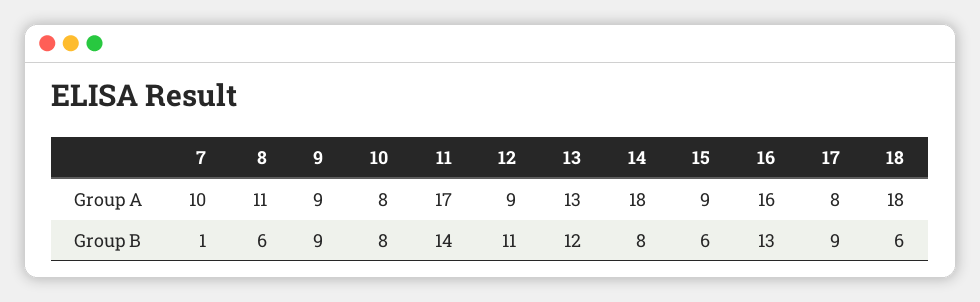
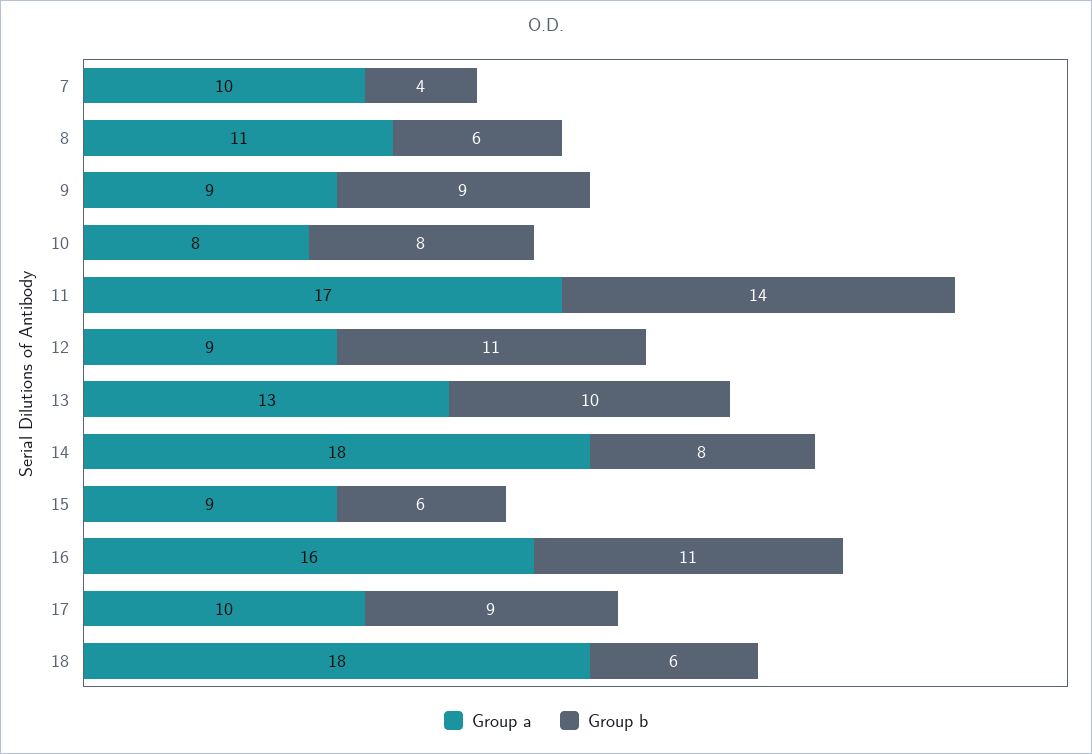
Group A, 17: 8 -> 10
Group B, 7: 1 -> 4
Group B, 13: 12 -> 10
Group B, 16: 13 -> 11

